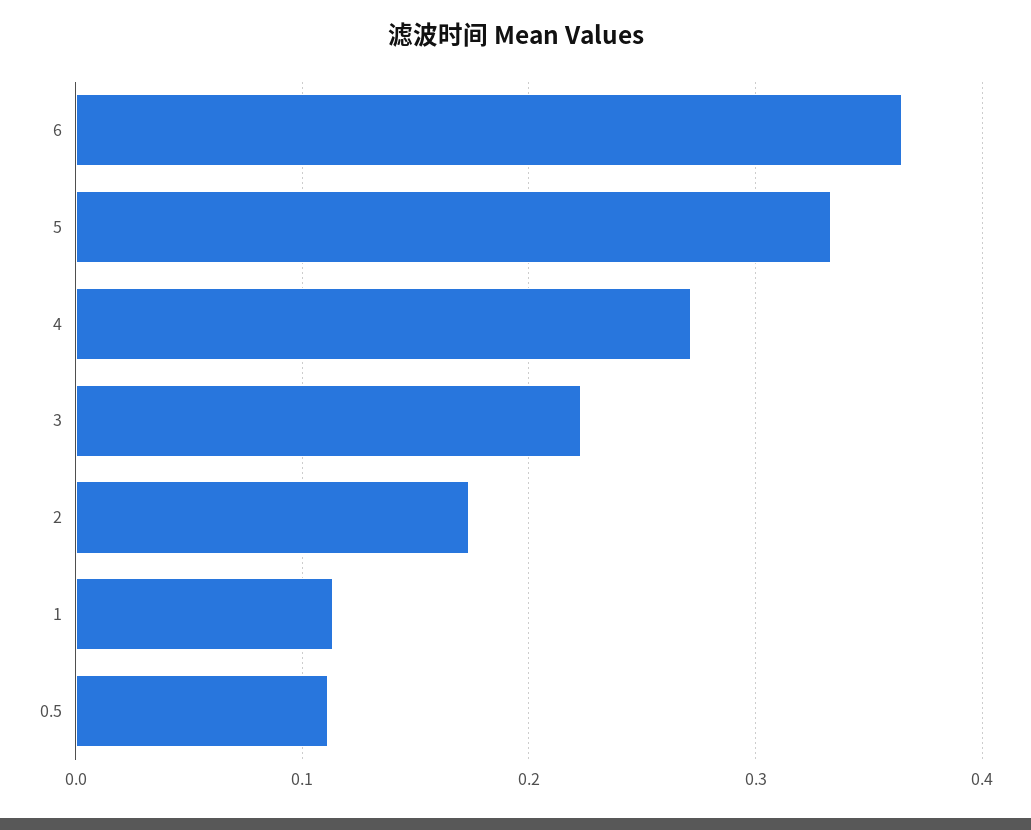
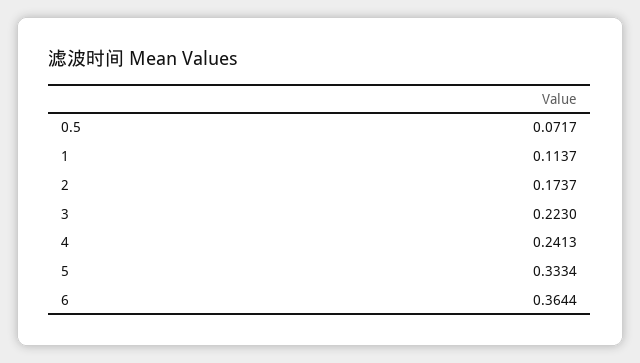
4: 0.27 -> 0.2413
0.5: 0.11 -> 0.0717

